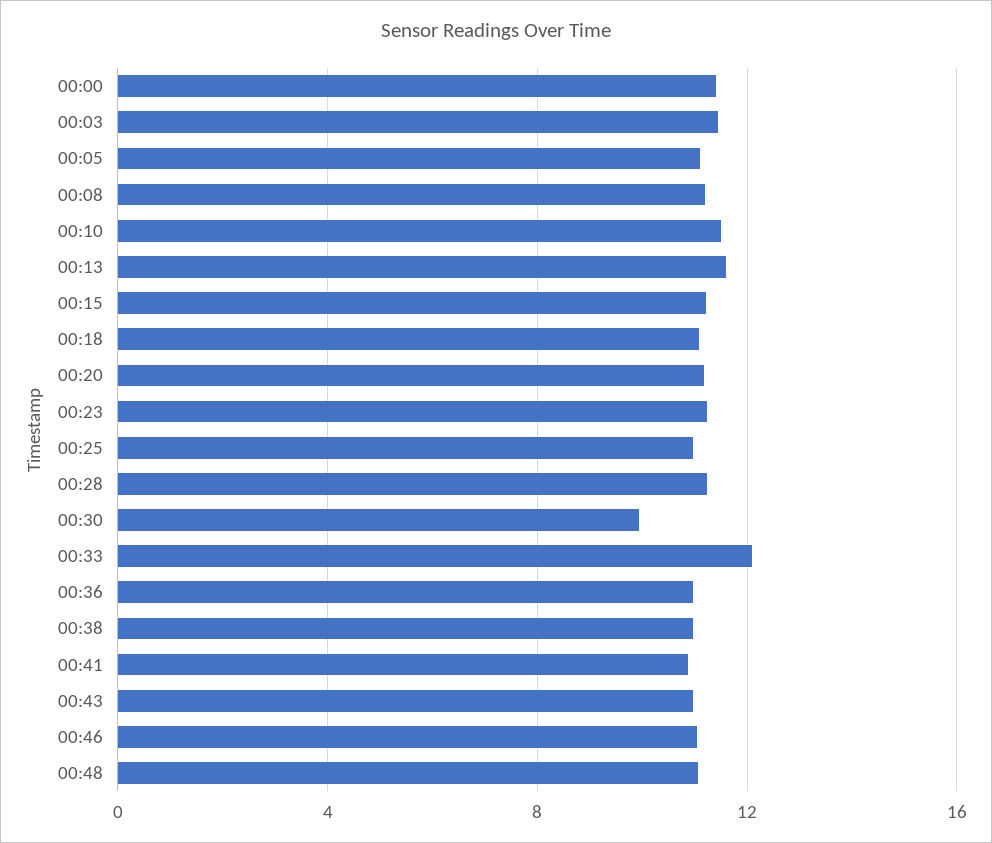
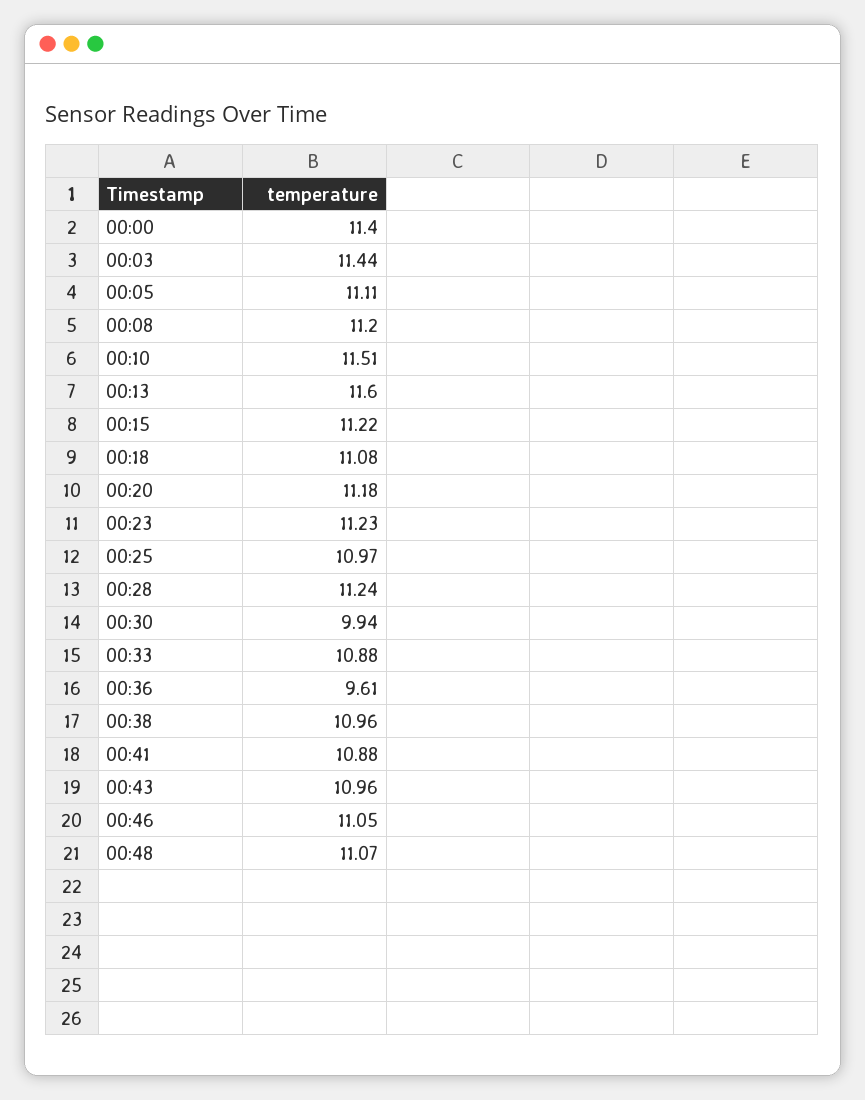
00:33: 12 -> 10.88
00:36: 11 -> 9.61

